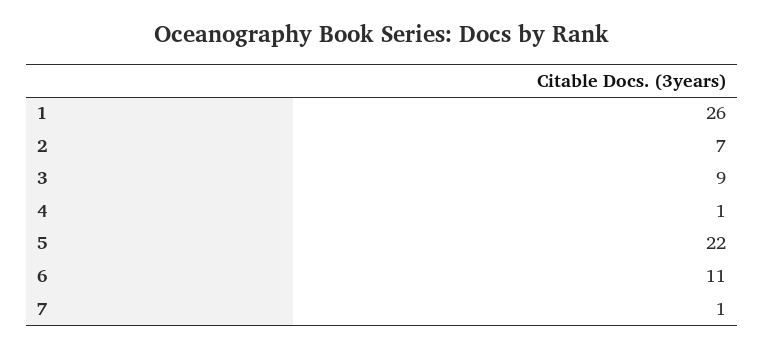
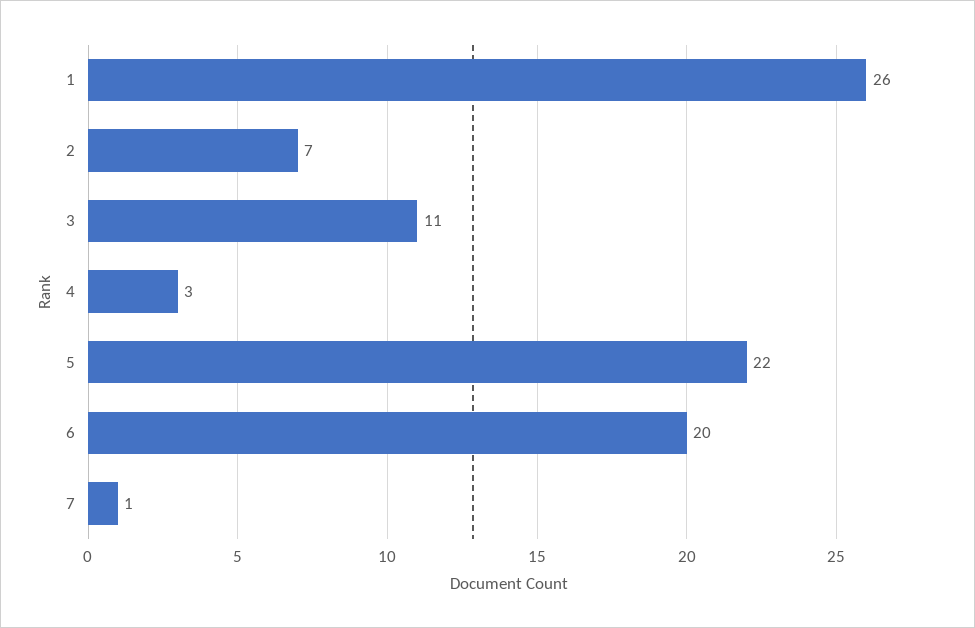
3: 9 -> 11
4: 1 -> 3
6: 11 -> 20

